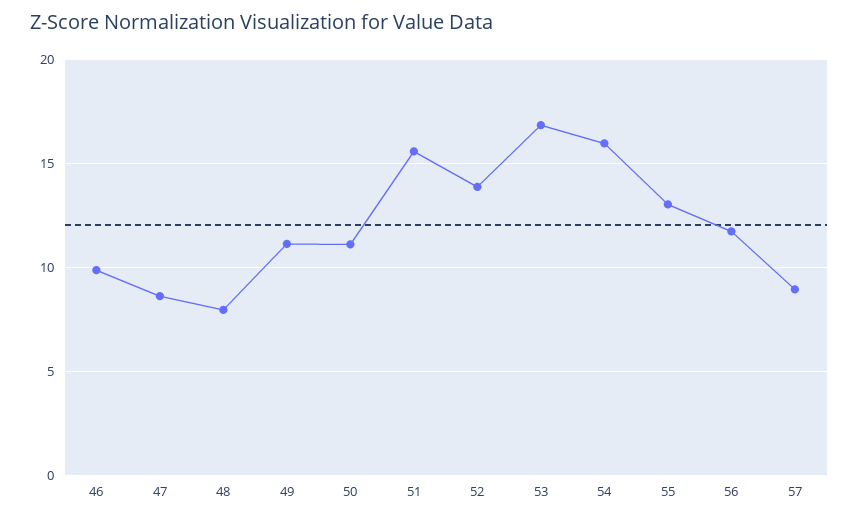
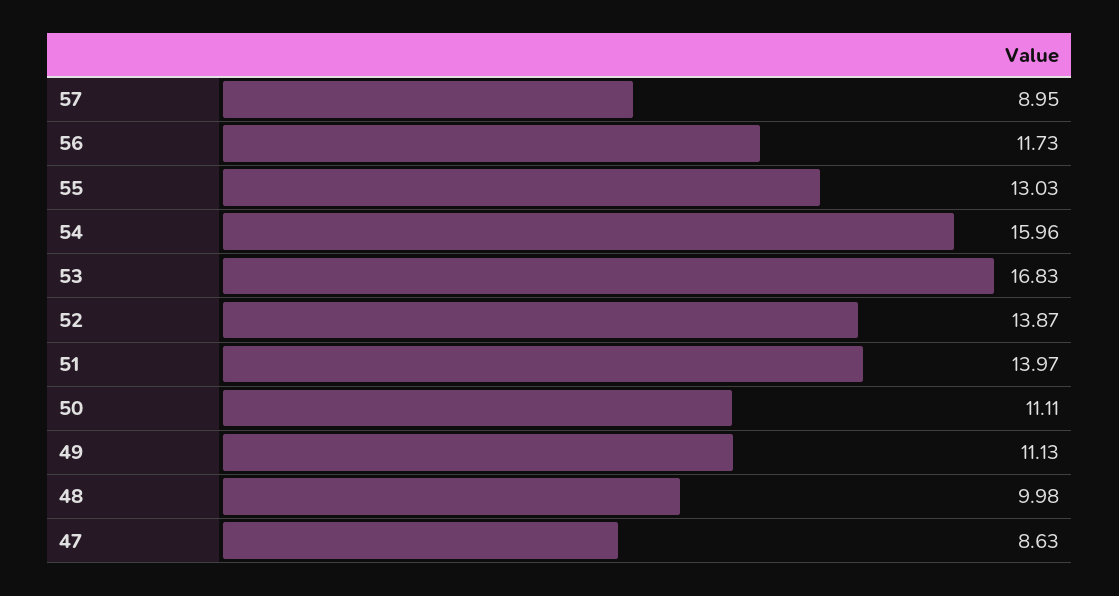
46: 10 -> none
48: 8 -> 9.98
51: 15.5 -> 13.97

